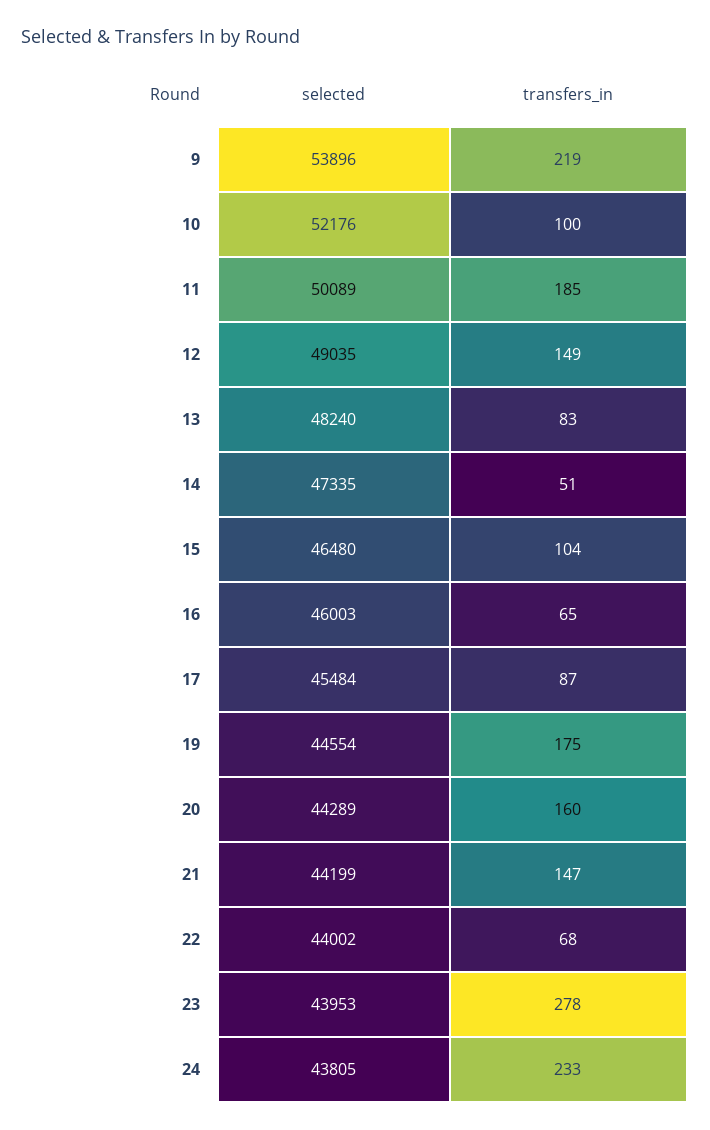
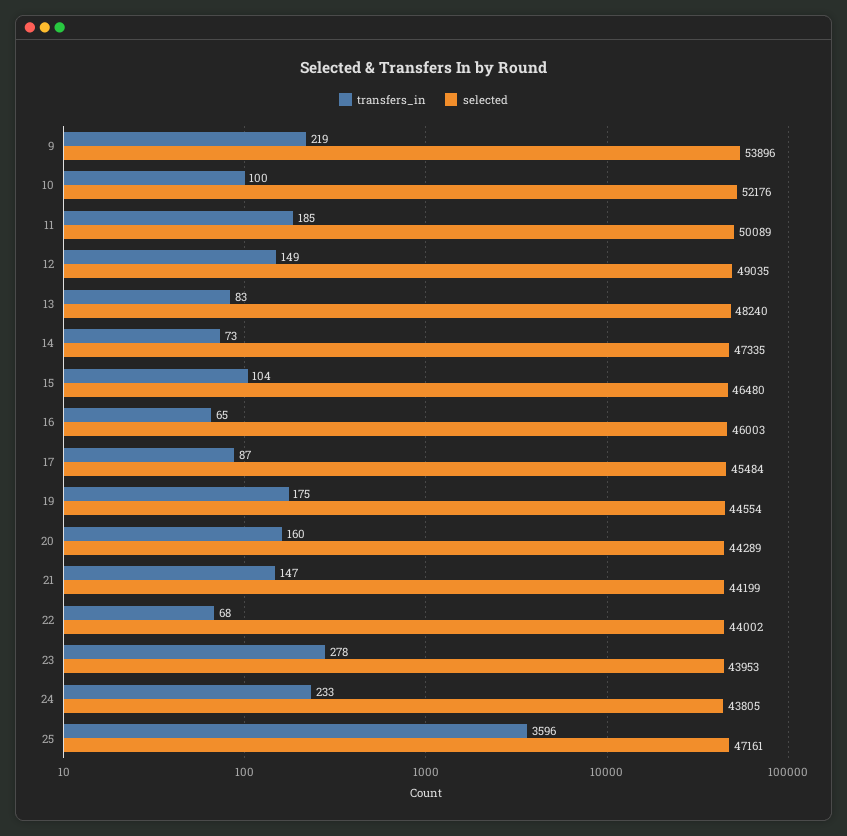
transfers_in, 14: 51 -> 73
transfers_in, 25: none -> 3596
selected, 25: none -> 47161

